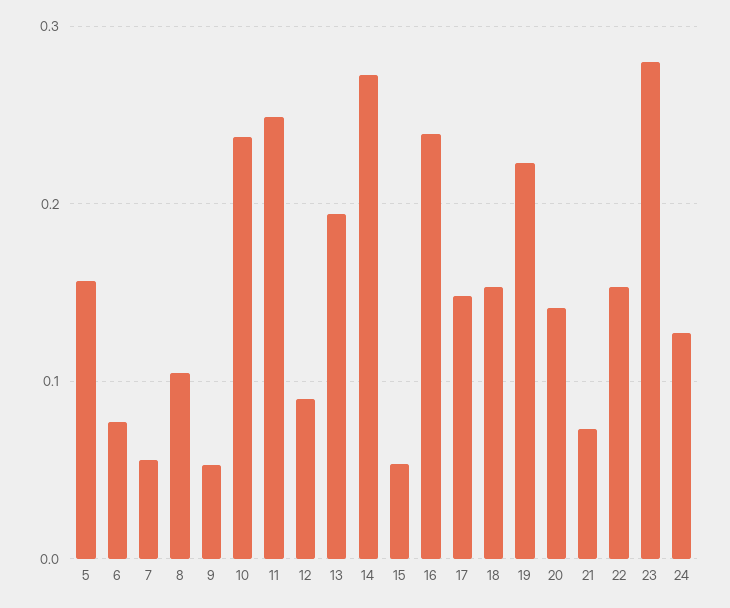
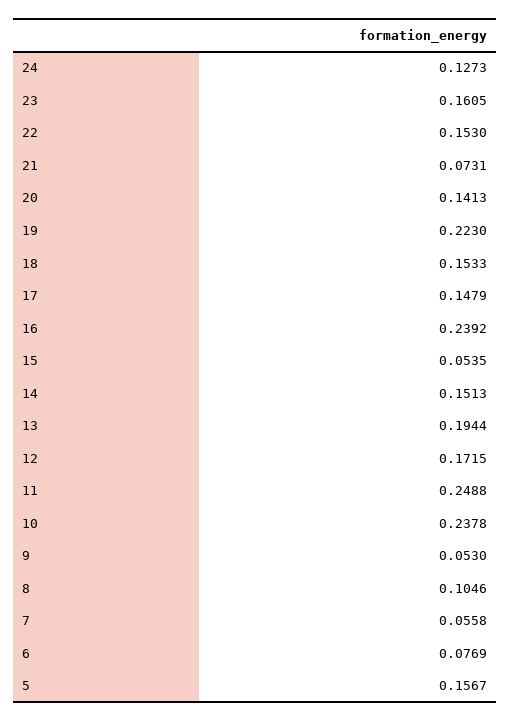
12: 0.09 -> 0.1715
14: 0.27 -> 0.1513
23: 0.28 -> 0.1605

